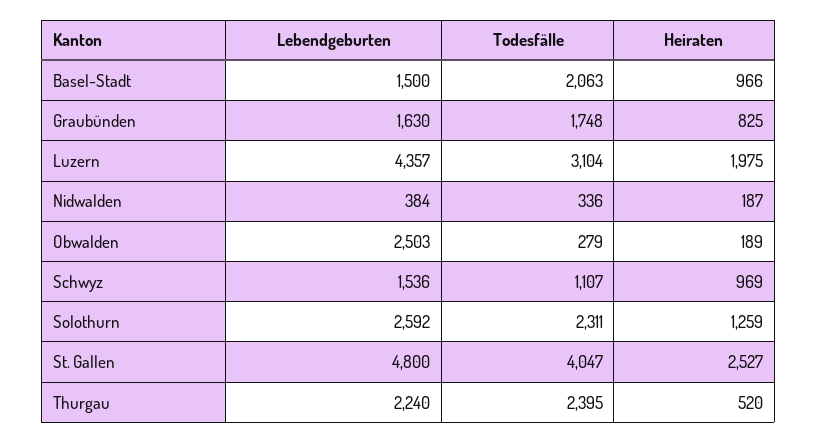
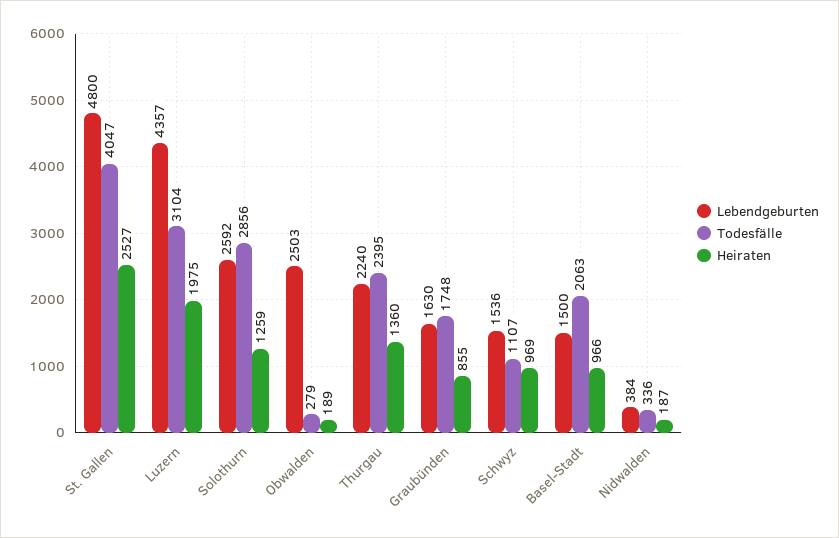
Heiraten, Graubünden: 825 -> 855
Todesfälle, Solothurn: 2311 -> 2856
Heiraten, Thurgau: 520 -> 1360

